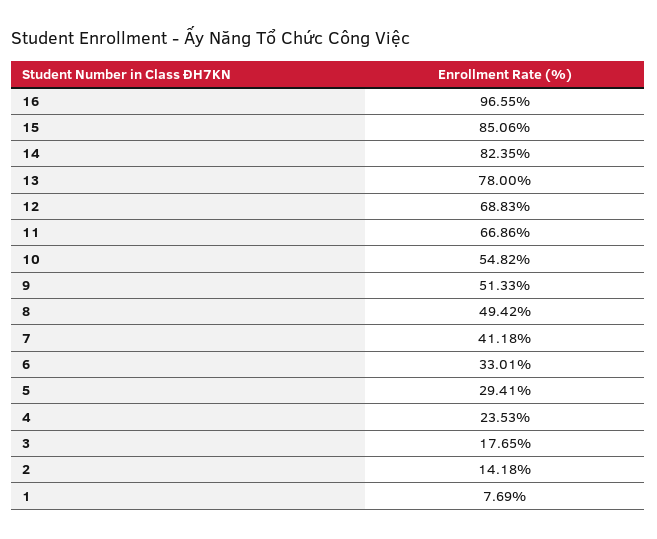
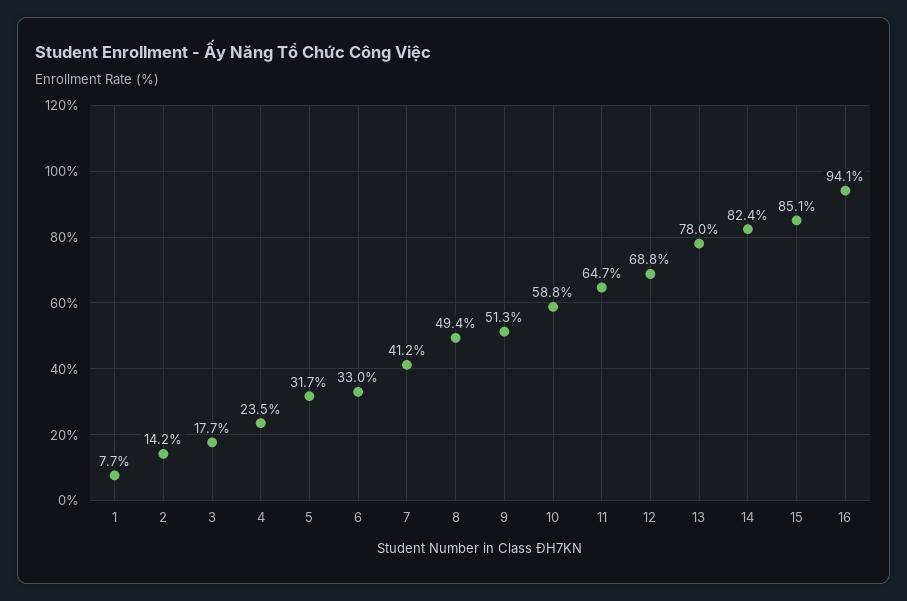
16: 96.55 -> 94.1
11: 66.86 -> 64.7
10: 54.82 -> 58.8
5: 29.41 -> 31.7

